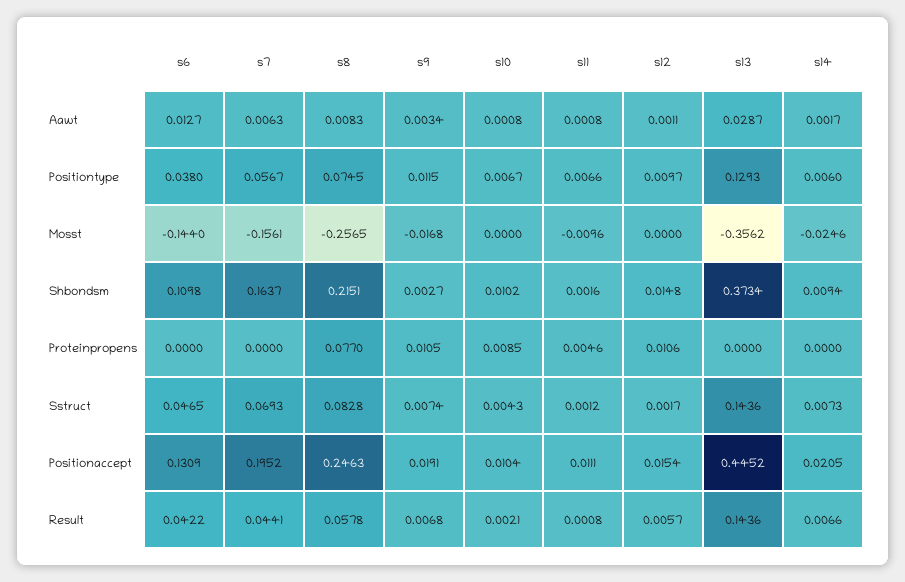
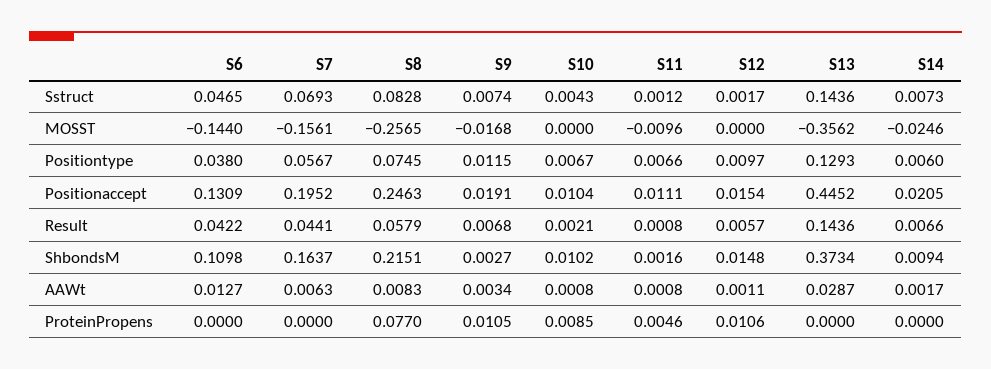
s8, Result: 0.0578 -> 0.0579

